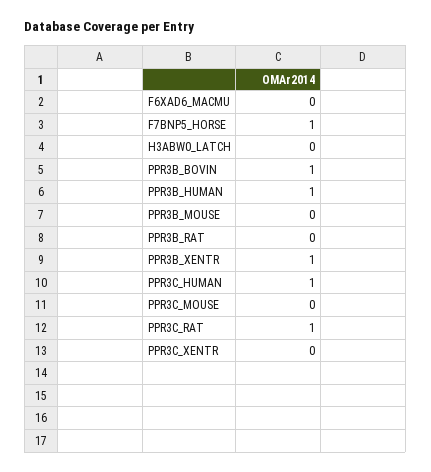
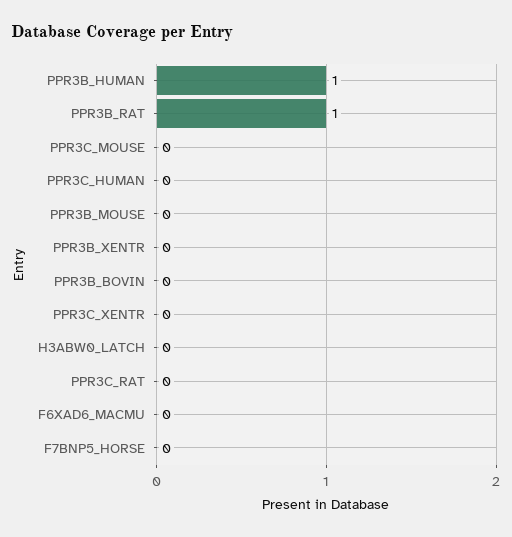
F7BNP5_HORSE: 1 -> 0
PPR3B_BOVIN: 1 -> 0
PPR3B_RAT: 0 -> 1
PPR3B_XENTR: 1 -> 0
PPR3C_HUMAN: 1 -> 0
PPR3C_RAT: 1 -> 0

